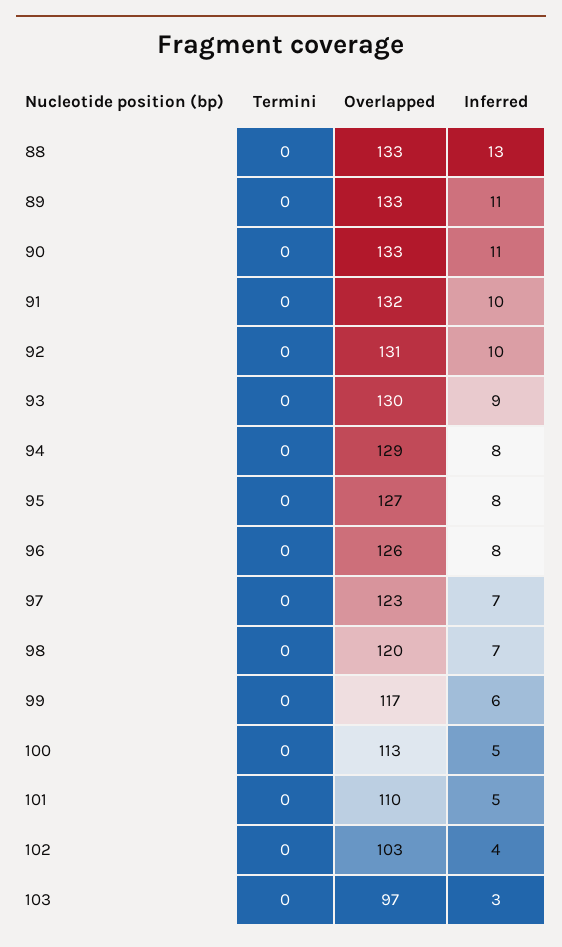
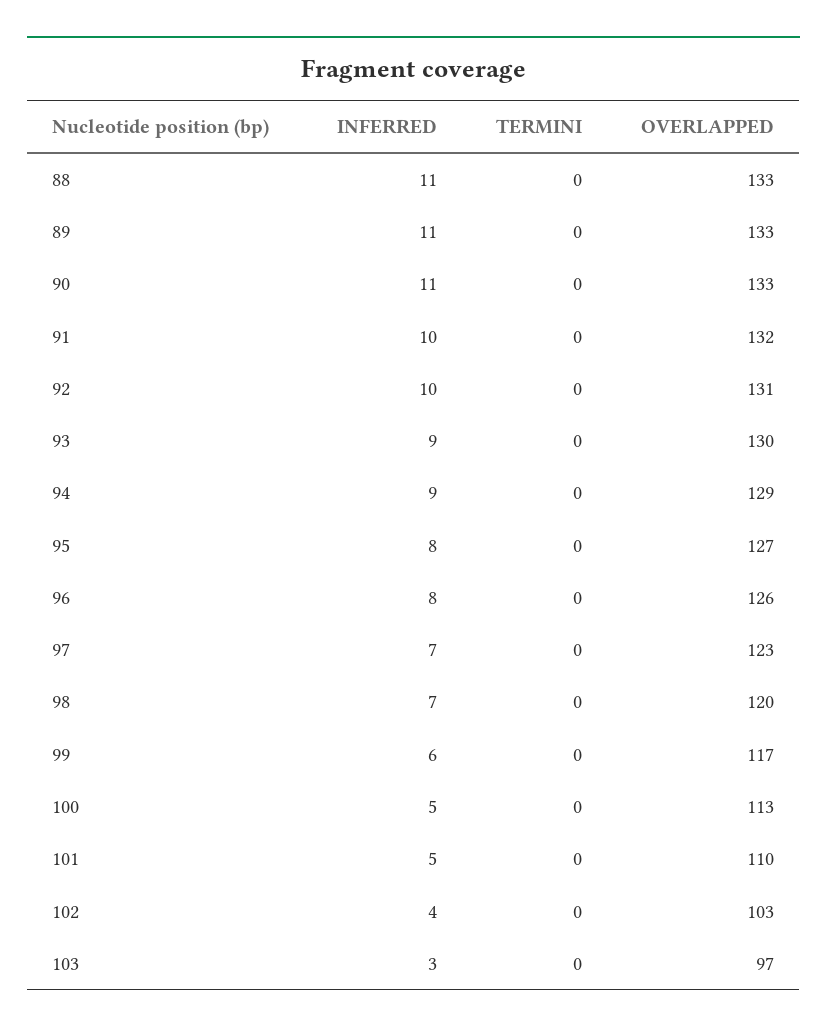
Inferred, 88: 13 -> 11
Inferred, 94: 8 -> 9

